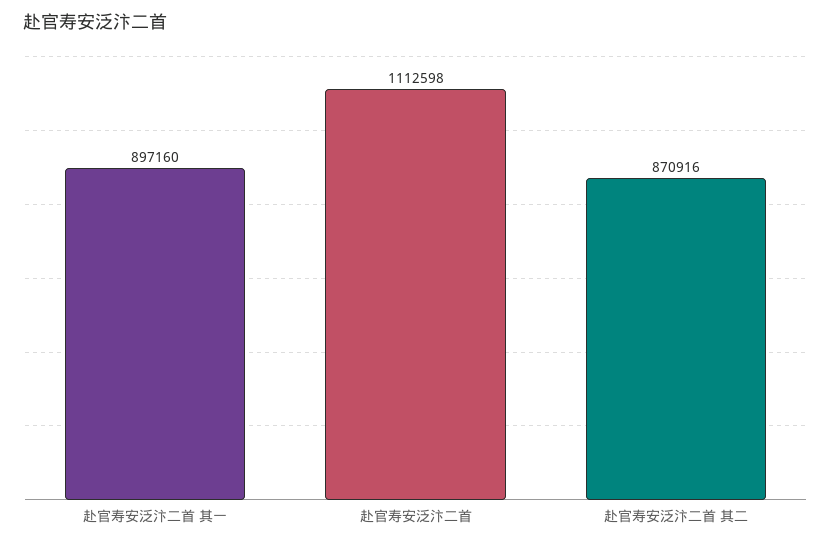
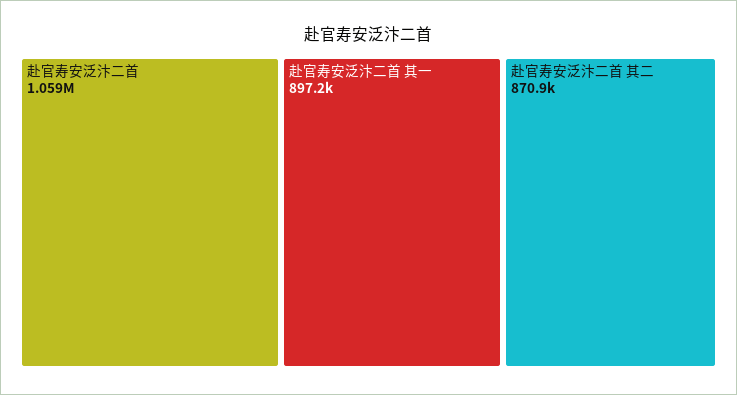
赴官寿安泛汴二首: 1112598 -> 1059000

